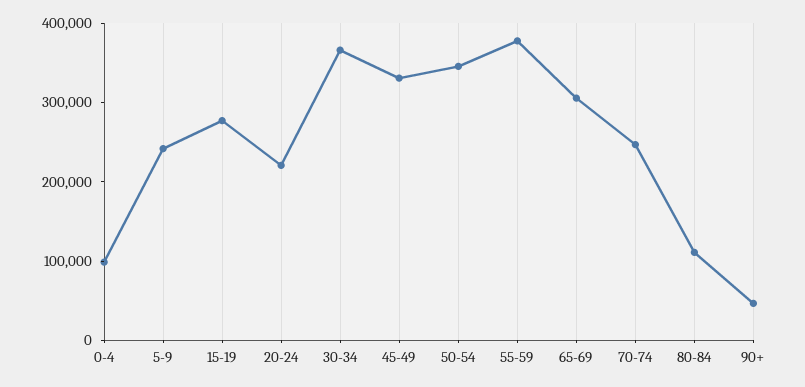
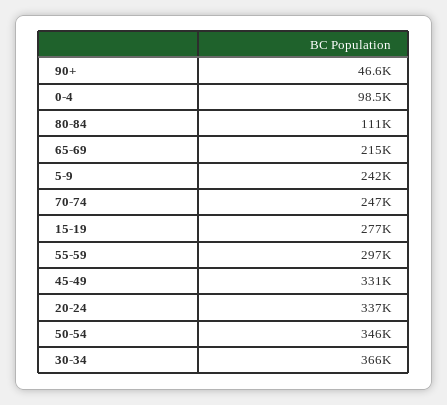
20-24: 220000 -> 337000
55-59: 380000 -> 297000
65-69: 300000 -> 215000

